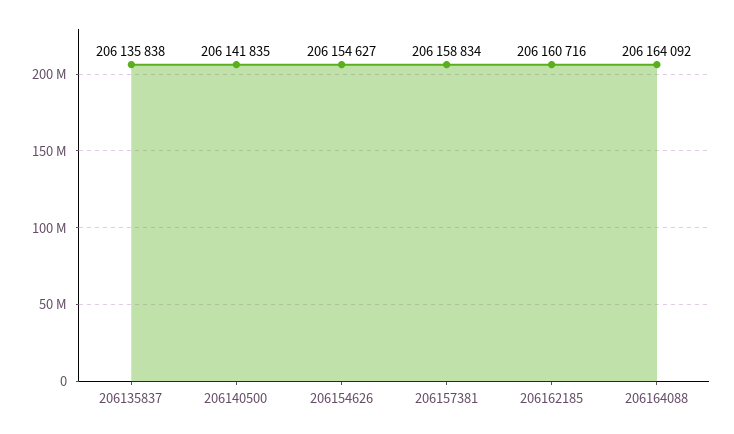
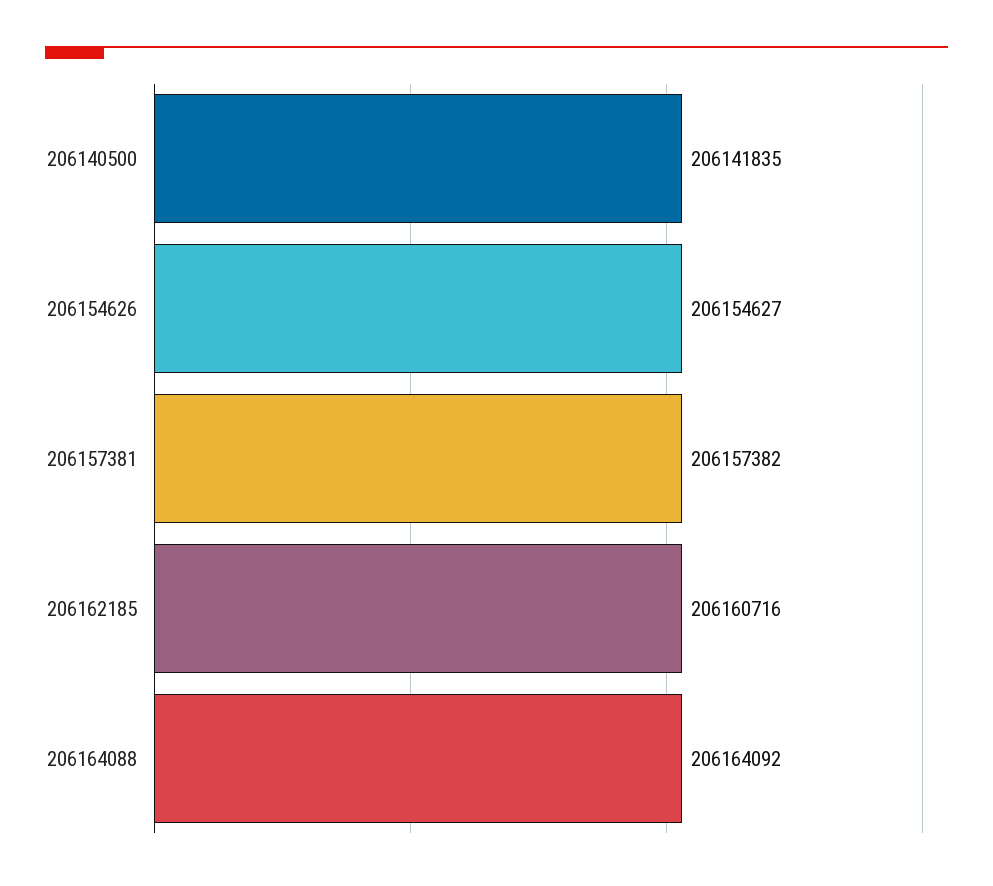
206135837: 206135838 -> none
206157381: 206158834 -> 206157382

